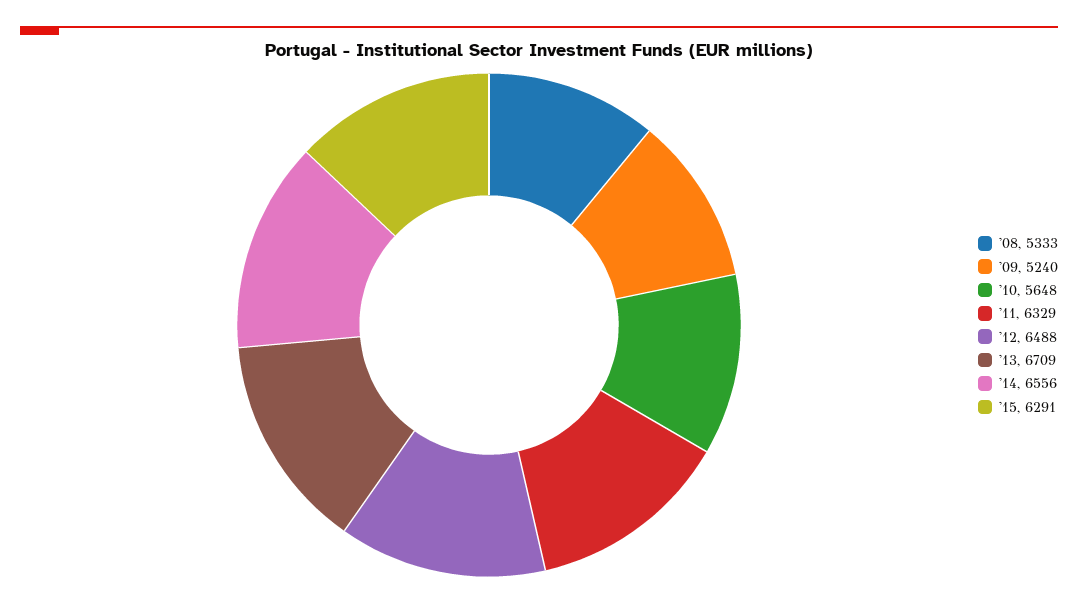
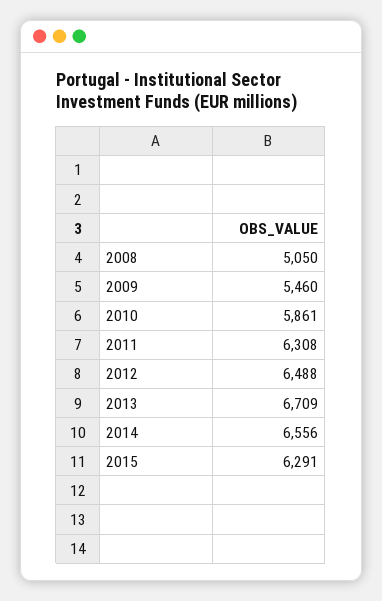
'08: 5333 -> 5050
'09: 5240 -> 5460
'10: 5648 -> 5861
'11: 6329 -> 6308

